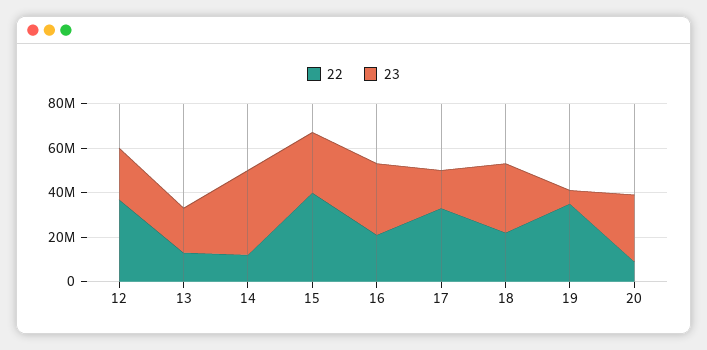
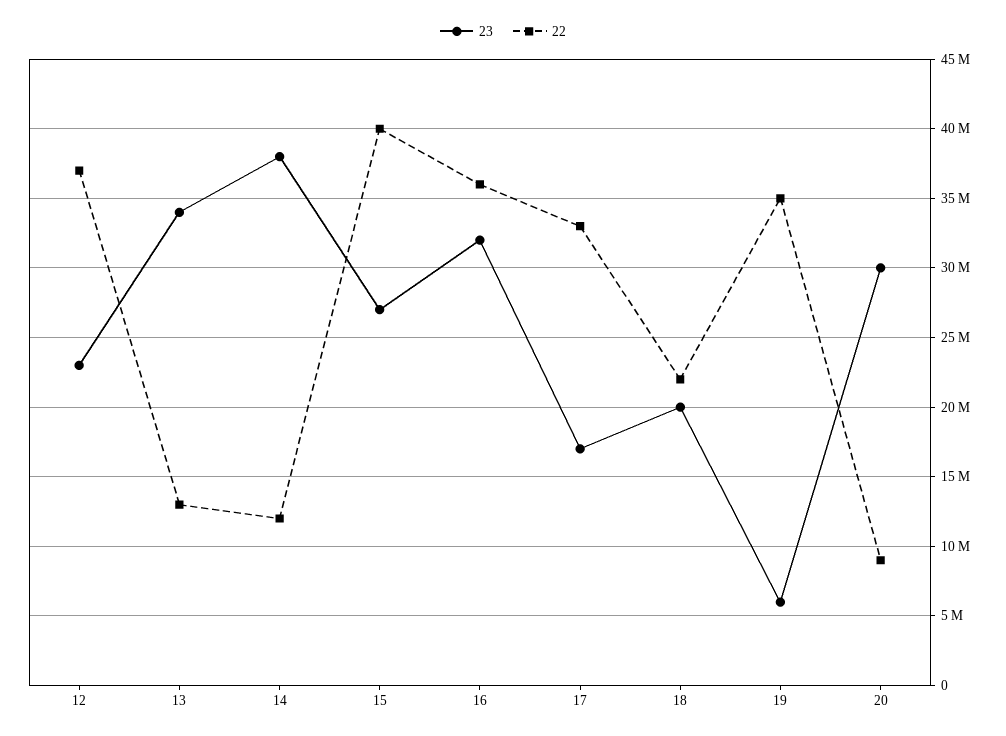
23, 13: 20000000 -> 34000000
22, 16: 20000000 -> 36000000
23, 18: 30000000 -> 20000000

